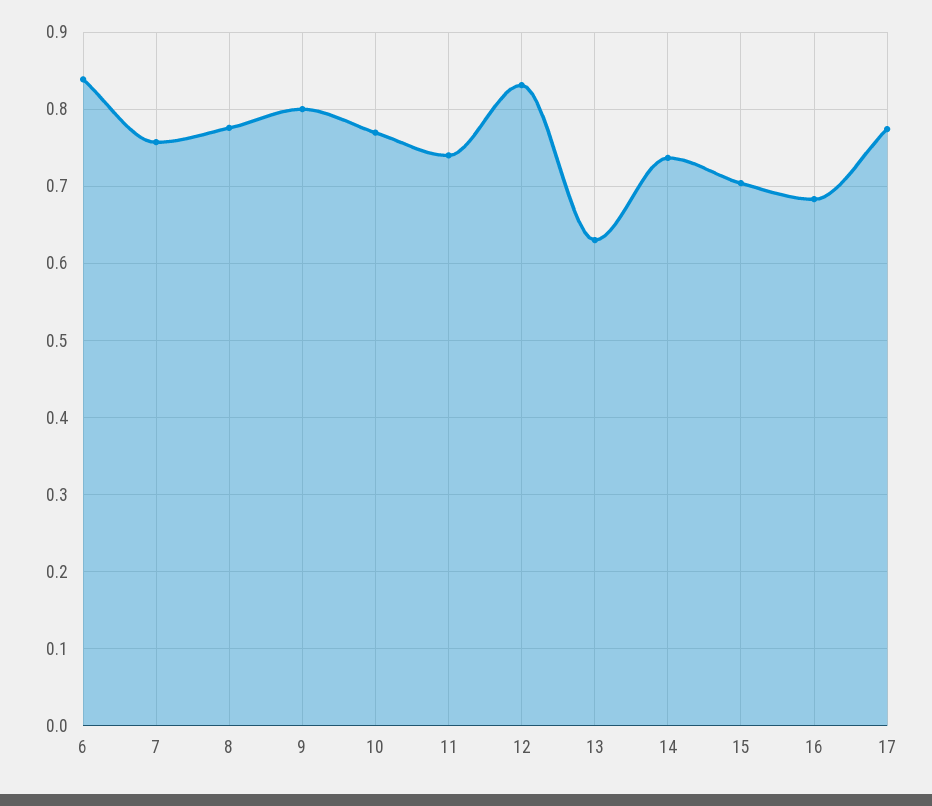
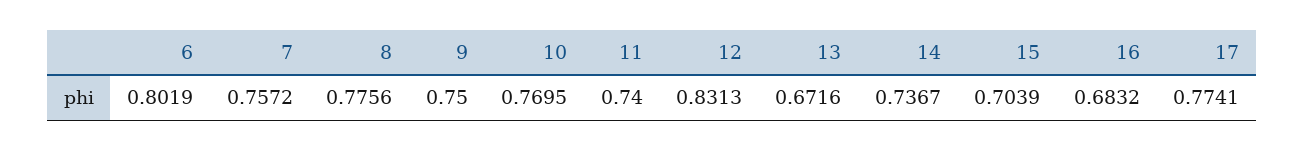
6: 0.84 -> 0.8019
9: 0.8 -> 0.75
13: 0.63 -> 0.6716

